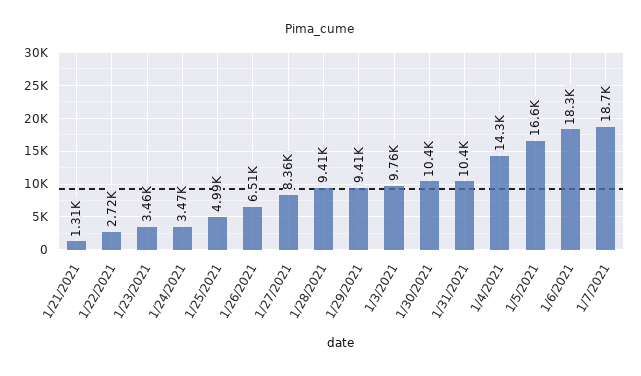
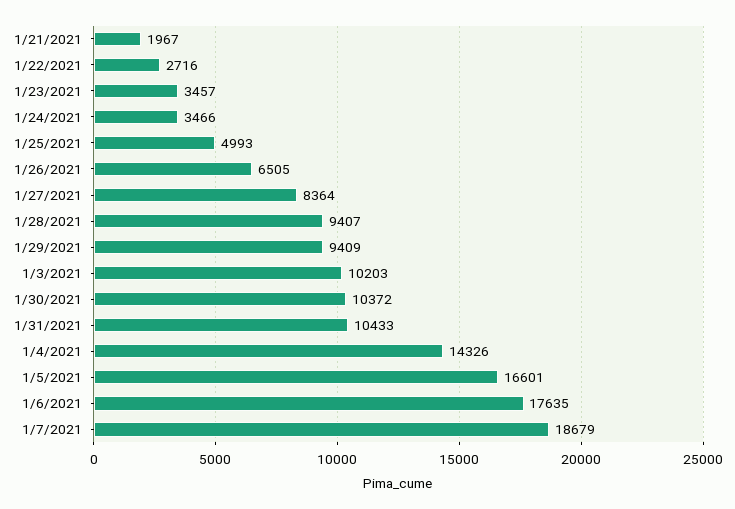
1/21/2021: 1310 -> 1967
1/3/2021: 9760 -> 10203
1/6/2021: 18300 -> 17635

